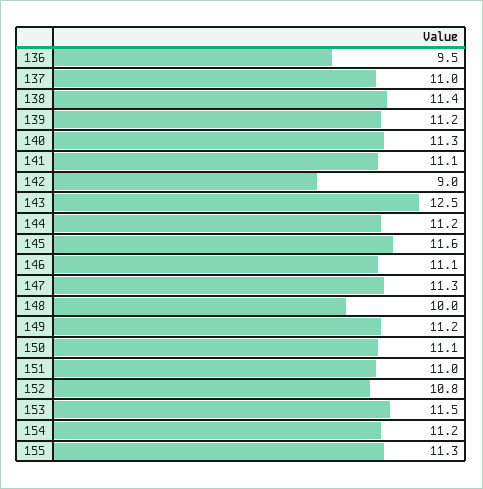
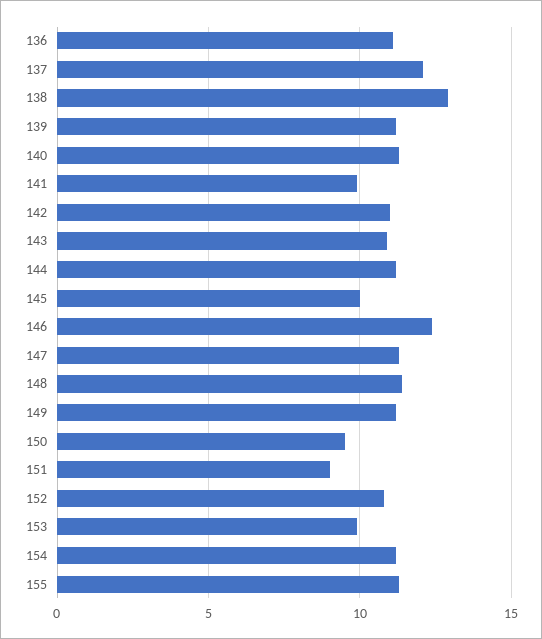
136: 9.5 -> 11
137: 11 -> 12
138: 11.4 -> 13
141: 11.1 -> 10
142: 9 -> 11
143: 12.5 -> 11
145: 11.6 -> 10
146: 11.1 -> 12.5
148: 10 -> 11.5
150: 11.1 -> 9.5
151: 11 -> 9
153: 11.5 -> 10

